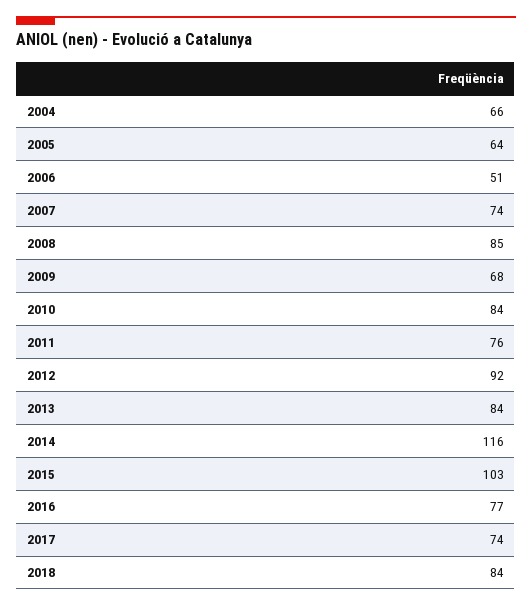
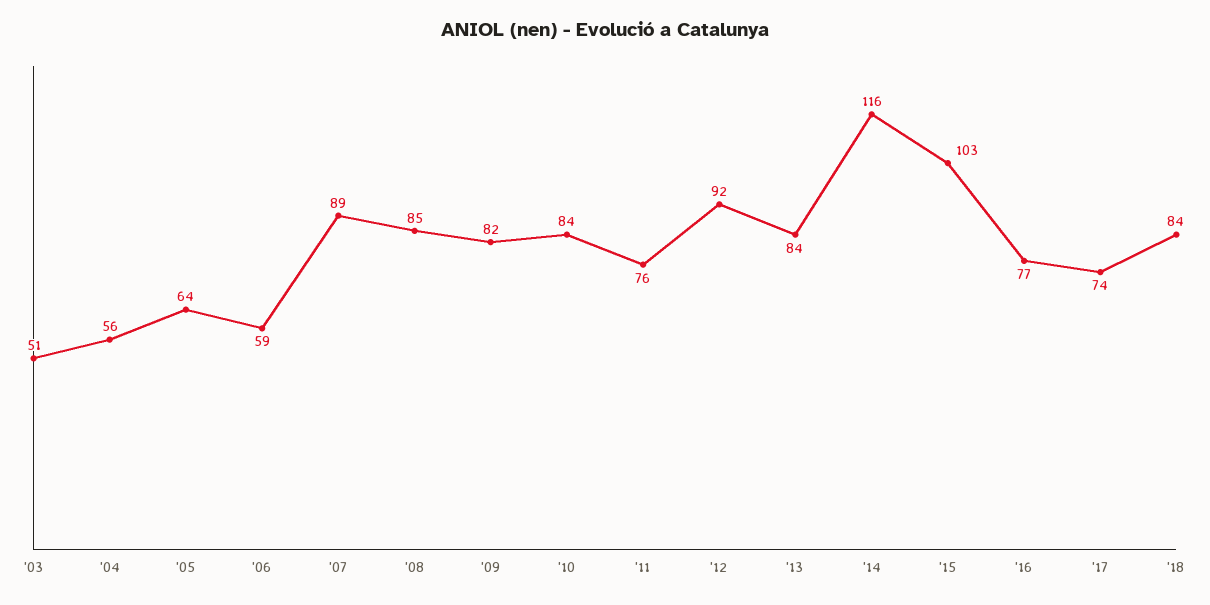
2004: 66 -> 56
2006: 51 -> 59
2007: 74 -> 89
2009: 68 -> 82
'03: none -> 51

